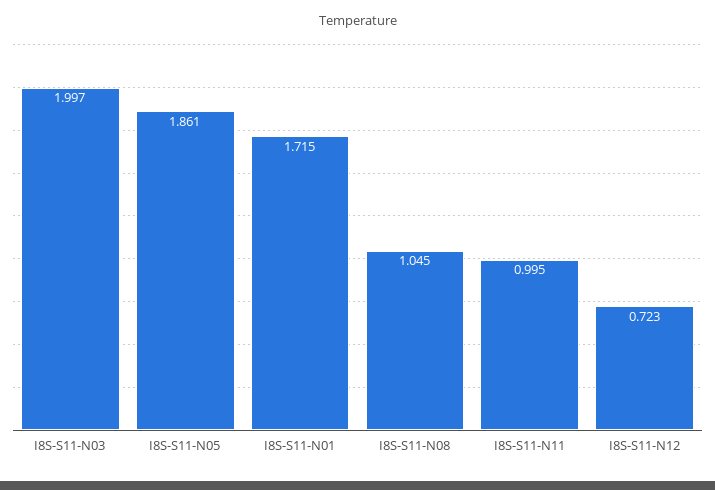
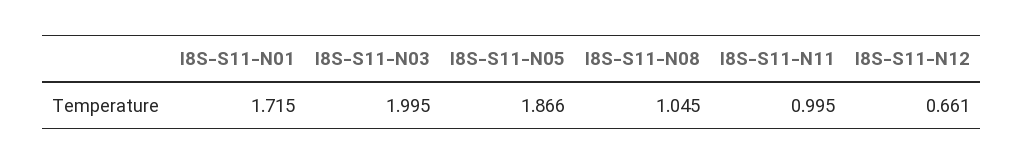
I8S-S11-N03: 1.997 -> 1.995
I8S-S11-N05: 1.861 -> 1.866
I8S-S11-N12: 0.723 -> 0.661

